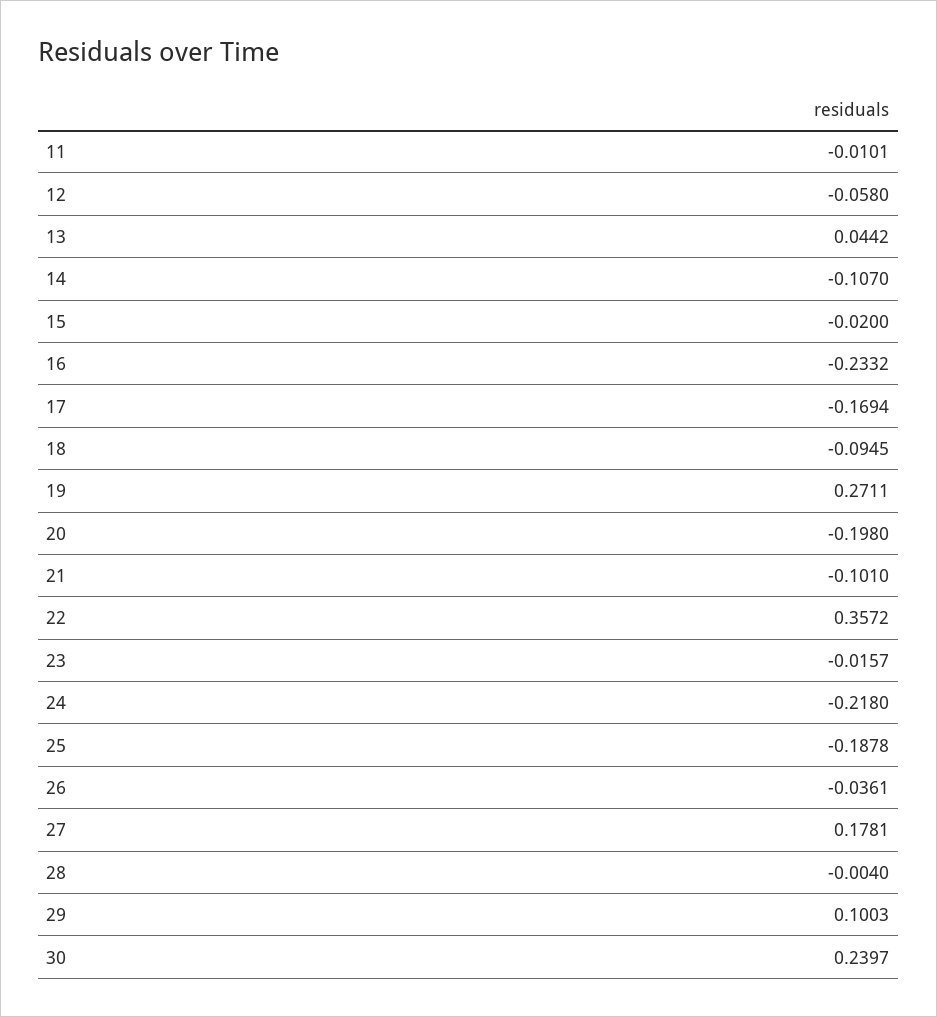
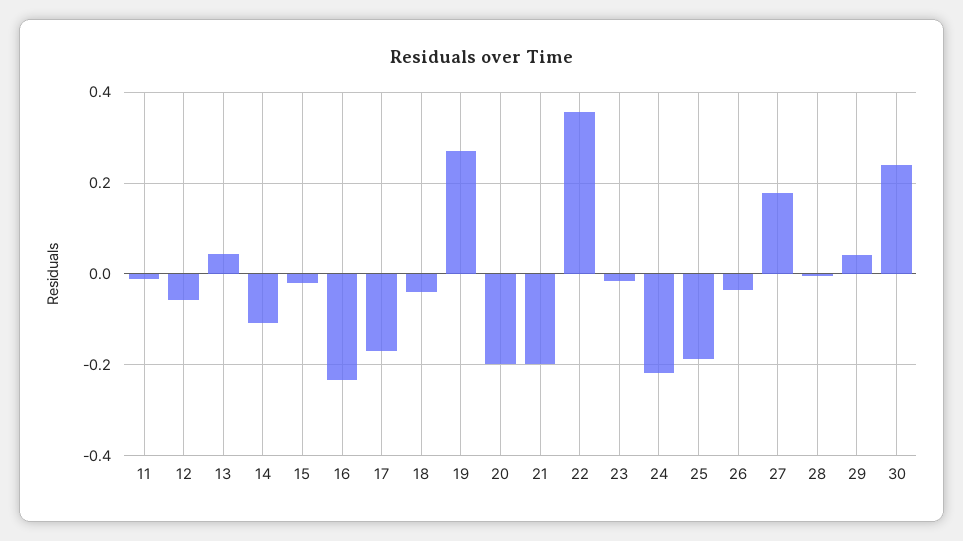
18: -0.0945 -> -0.04
21: -0.101 -> -0.2
29: 0.1003 -> 0.04

